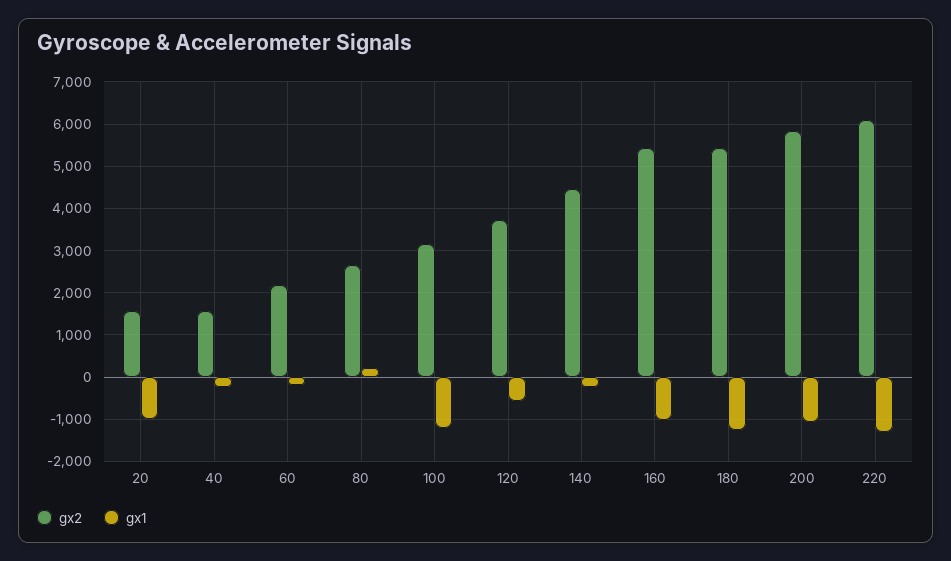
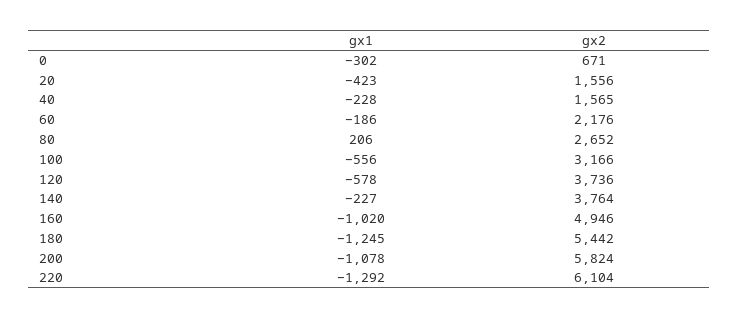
gx1, 20: -1000 -> -423
gx1, 100: -1200 -> -556
gx2, 140: 4400 -> 3764
gx2, 160: 5400 -> 4946
gx1, 0: none -> -302
gx2, 0: none -> 671

